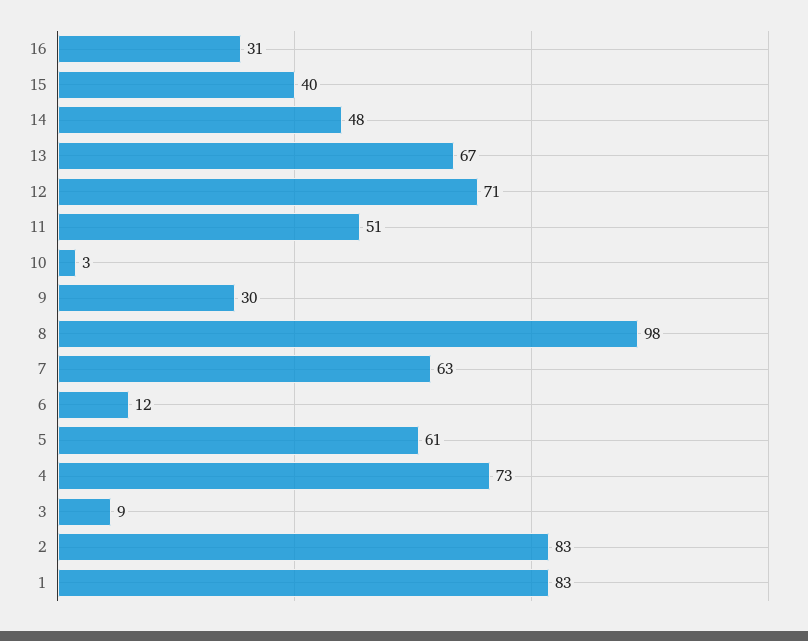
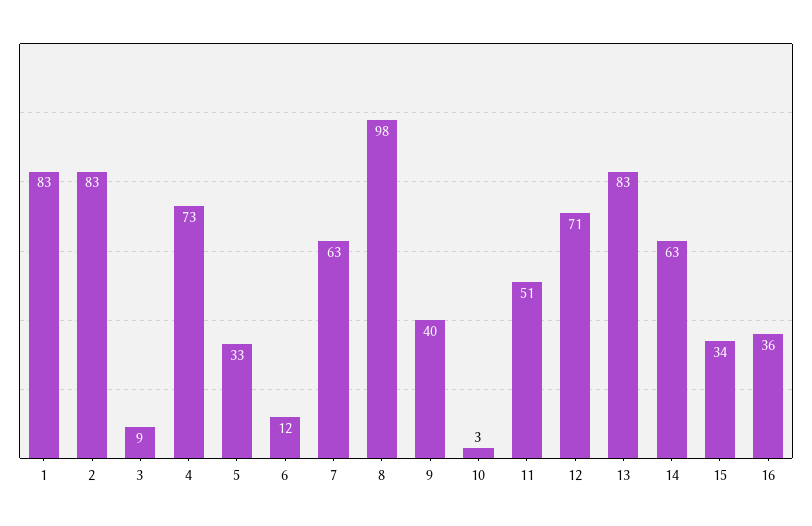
16: 31 -> 36
15: 40 -> 34
14: 48 -> 63
13: 67 -> 83
9: 30 -> 40
5: 61 -> 33

